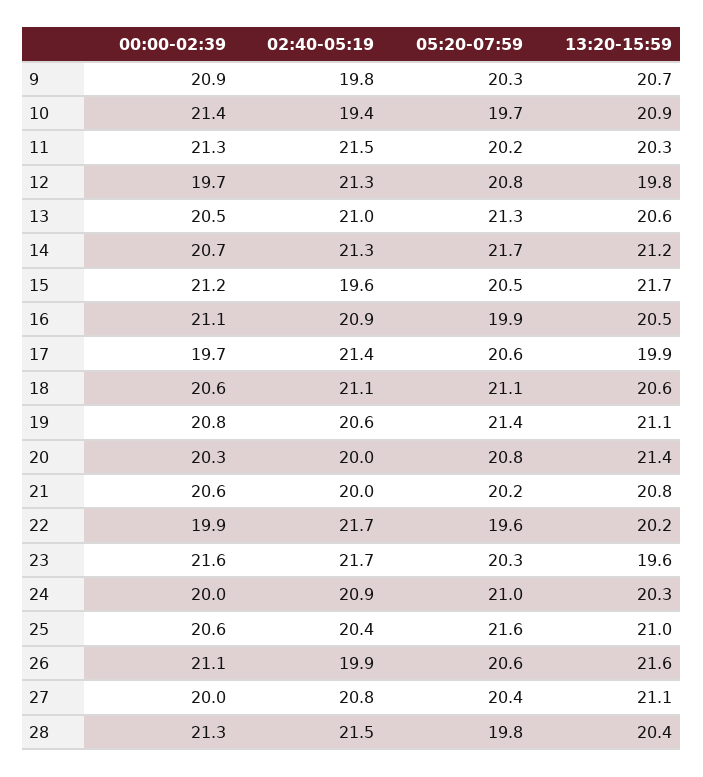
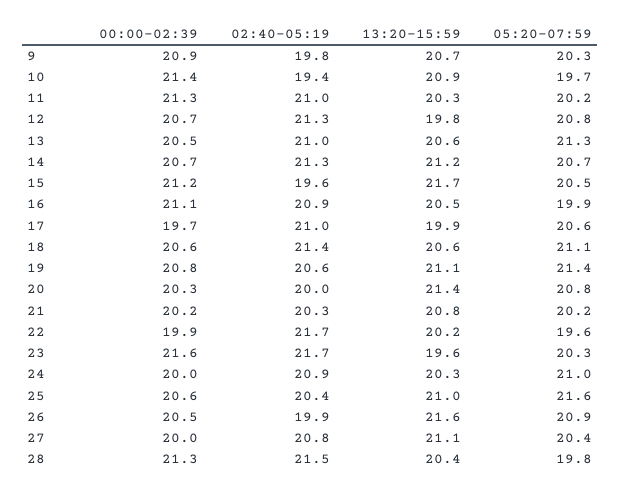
02:40-05:19, 11: 21.5 -> 21
00:00-02:39, 12: 19.7 -> 20.7
05:20-07:59, 14: 21.7 -> 20.7
02:40-05:19, 17: 21.4 -> 21
02:40-05:19, 18: 21.1 -> 21.4
00:00-02:39, 21: 20.6 -> 20.2
02:40-05:19, 21: 20 -> 20.3
00:00-02:39, 26: 21.1 -> 20.5
05:20-07:59, 26: 20.6 -> 20.9

